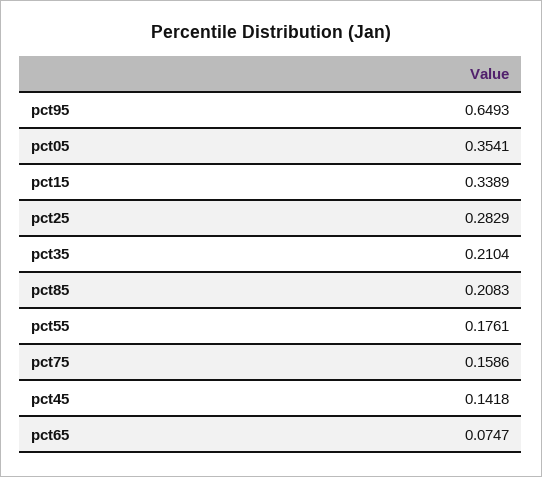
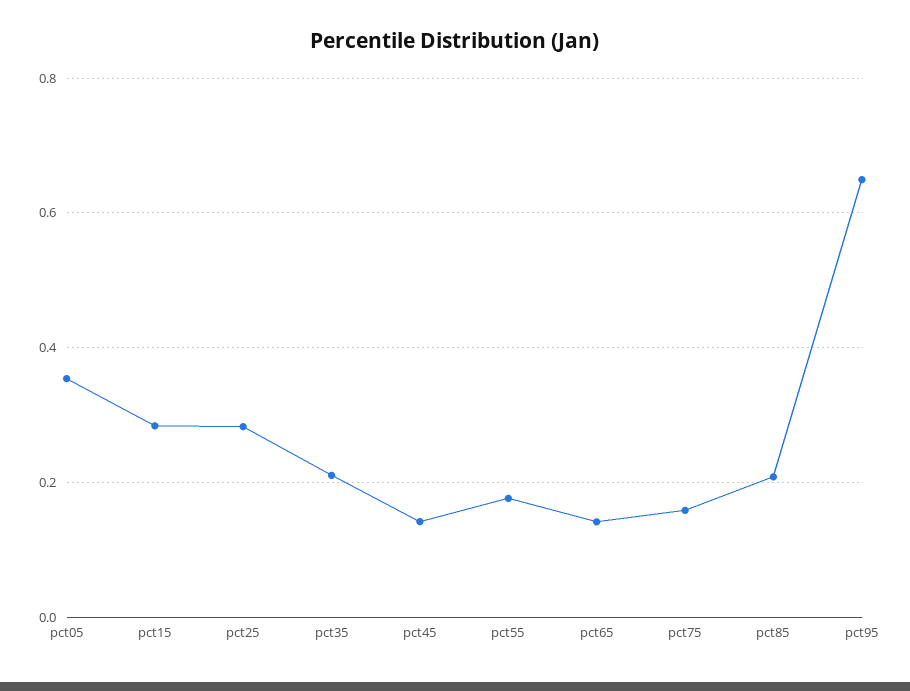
pct15: 0.3389 -> 0.28
pct65: 0.0747 -> 0.14

